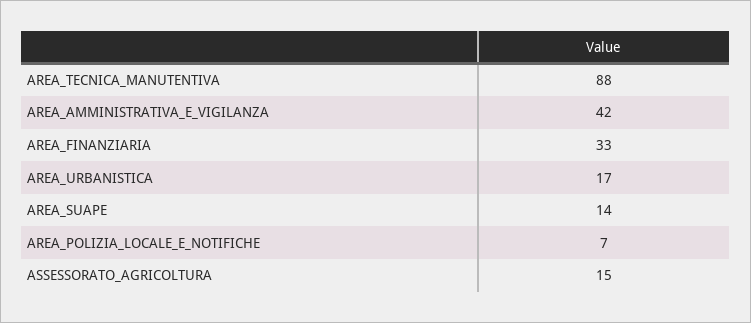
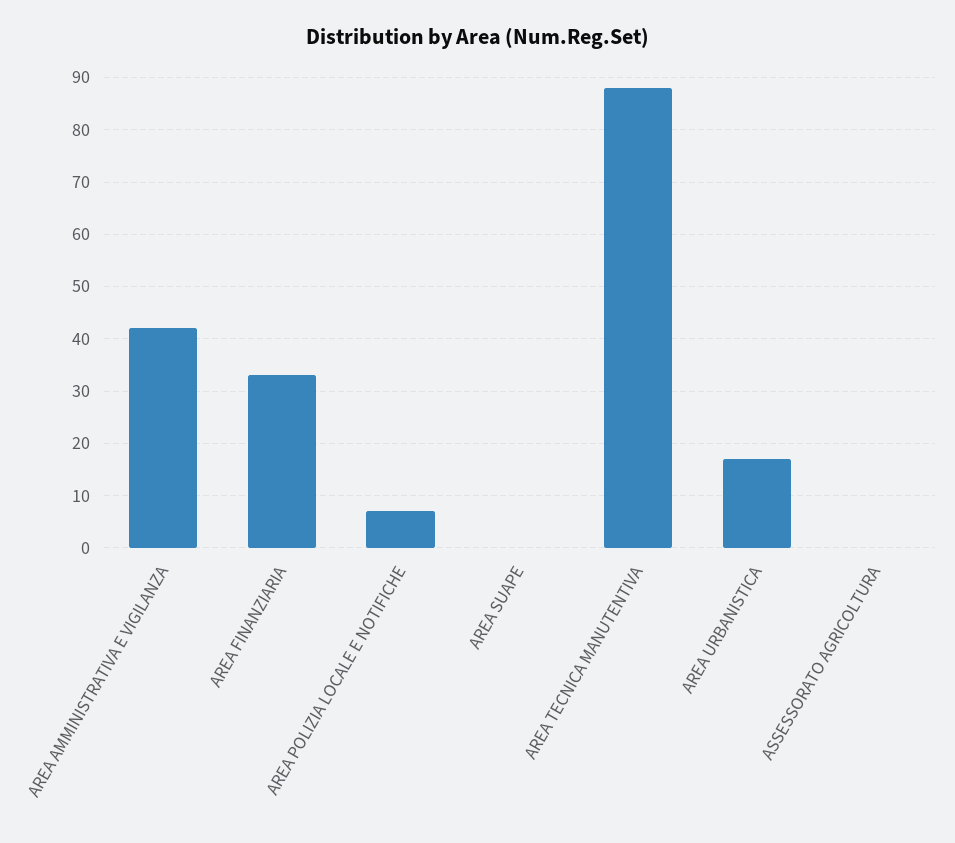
AREA_SUAPE: 14 -> 0
ASSESSORATO_AGRICOLTURA: 15 -> 0

